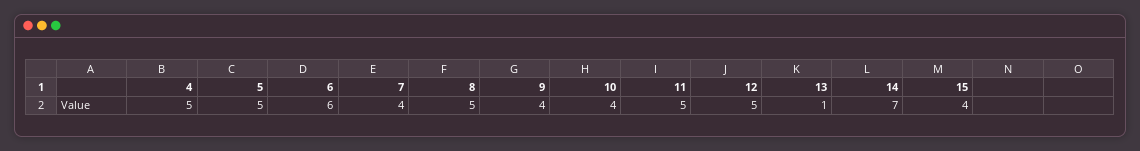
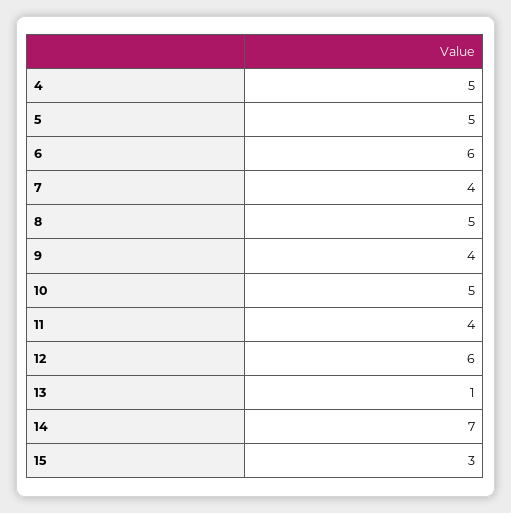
10: 4 -> 5
11: 5 -> 4
12: 5 -> 6
15: 4 -> 3

